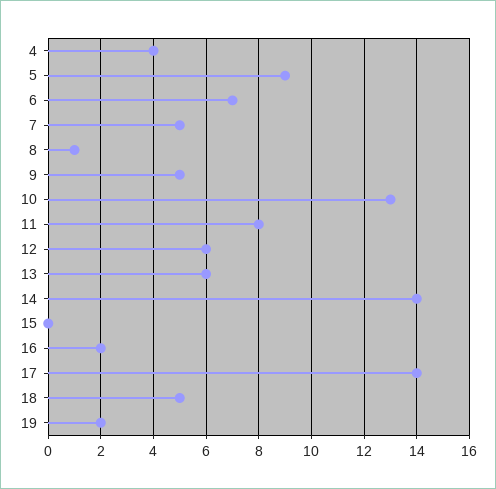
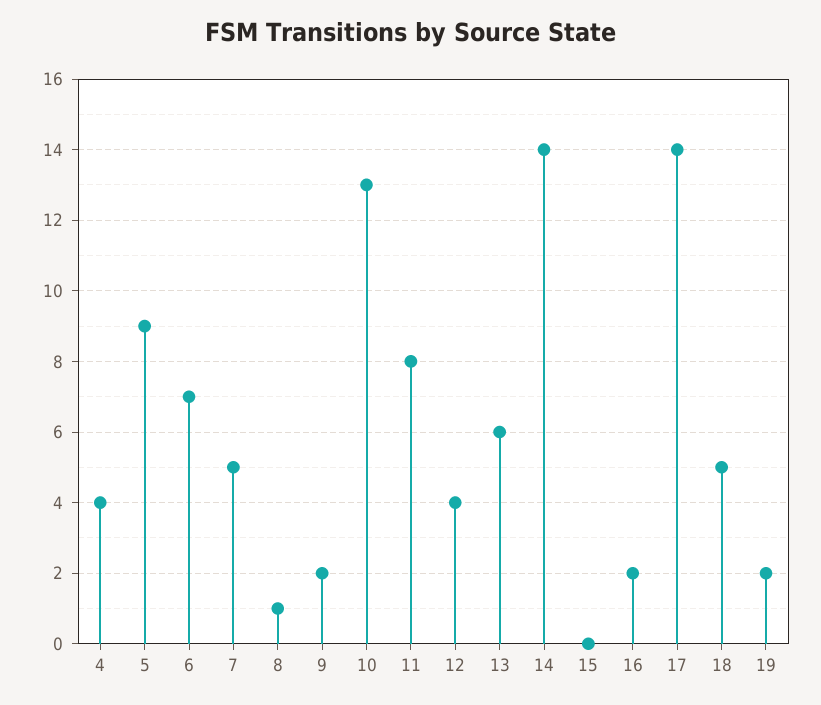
9: 5 -> 2
12: 6 -> 4

